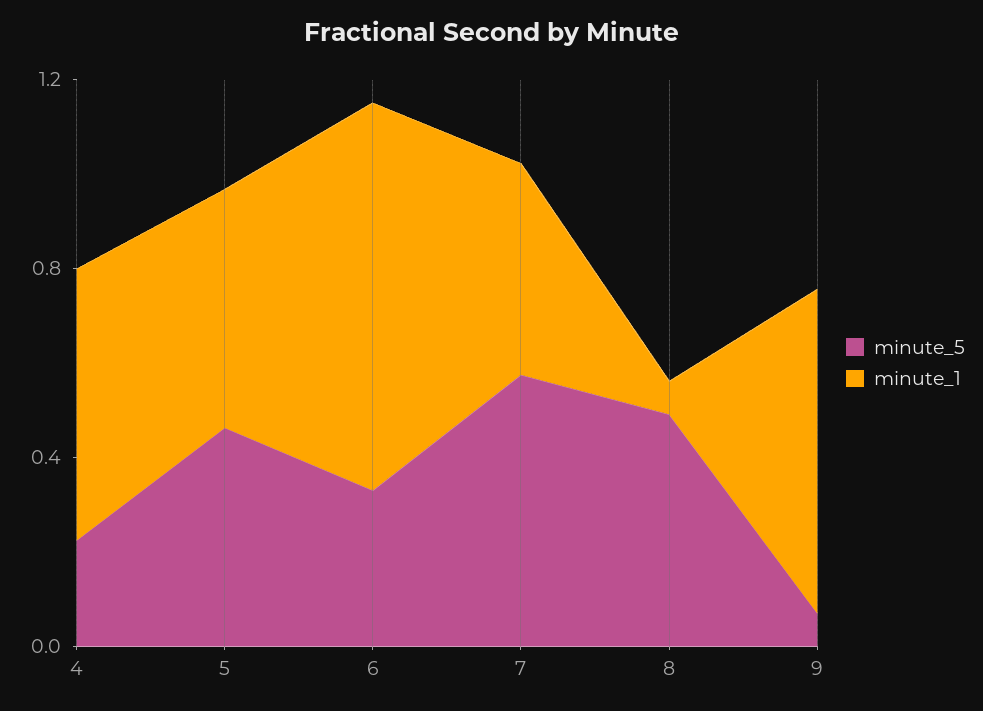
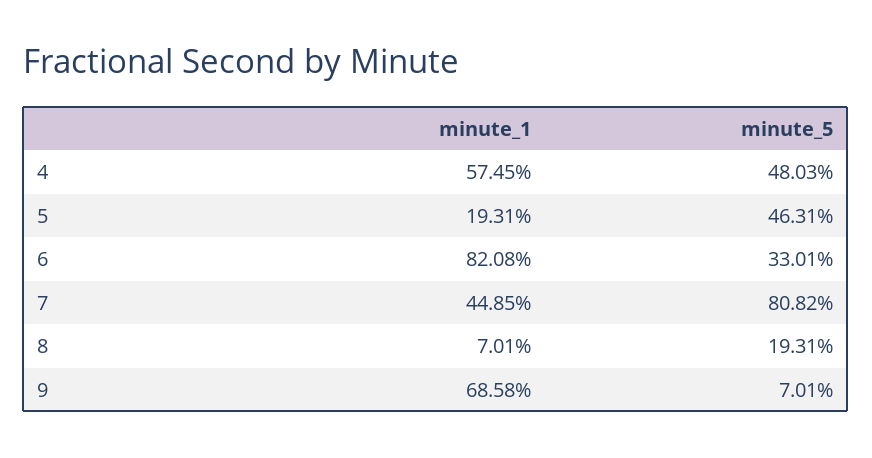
minute_5, 4: 0.2 -> 0.4803
minute_1, 5: 0.5 -> 0.1931
minute_5, 7: 0.6 -> 0.8082
minute_5, 8: 0.5 -> 0.1931

